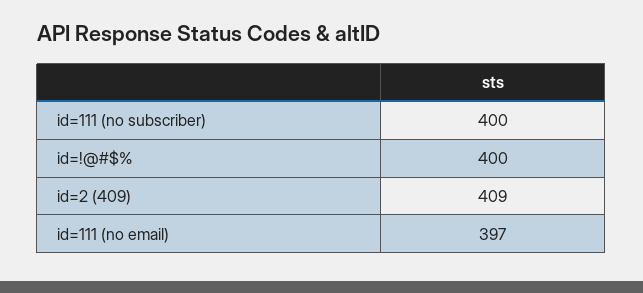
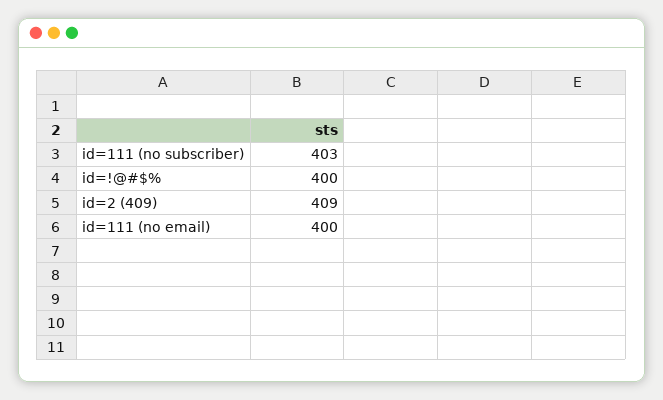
id=111 (no subscriber): 400 -> 403
id=111 (no email): 397 -> 400

